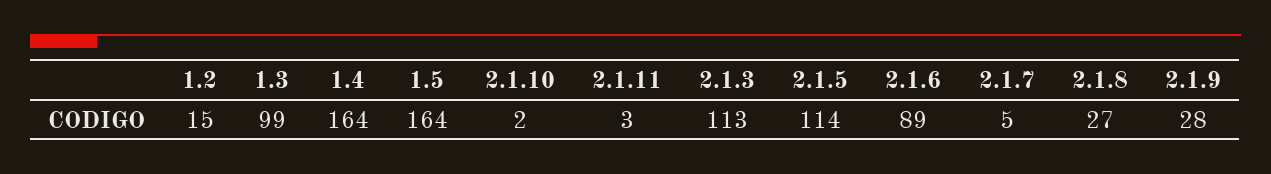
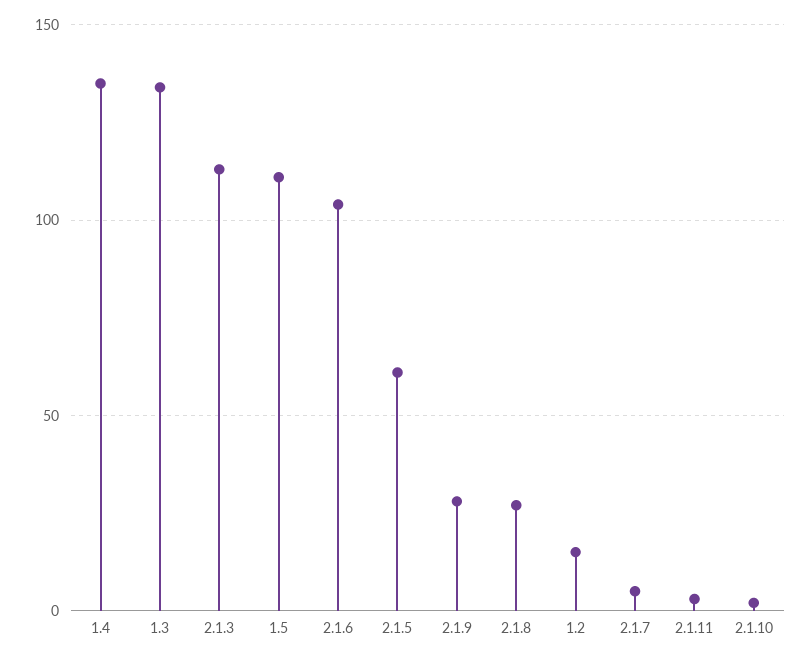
1.3: 99 -> 135
1.4: 164 -> 135
1.5: 164 -> 110
2.1.5: 114 -> 60
2.1.6: 89 -> 105

